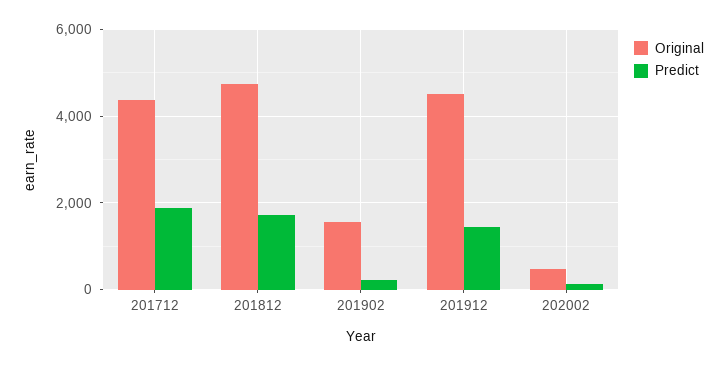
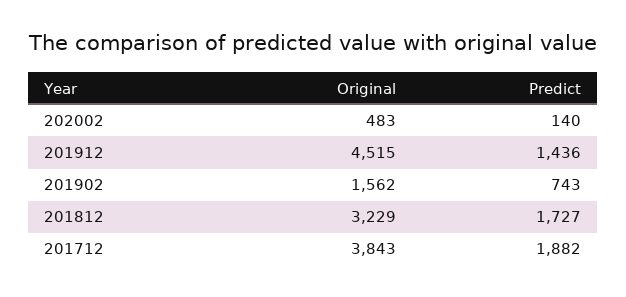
Original, 201712: 4400 -> 3843
Original, 201812: 4800 -> 3229
Predict, 201902: 200 -> 743

